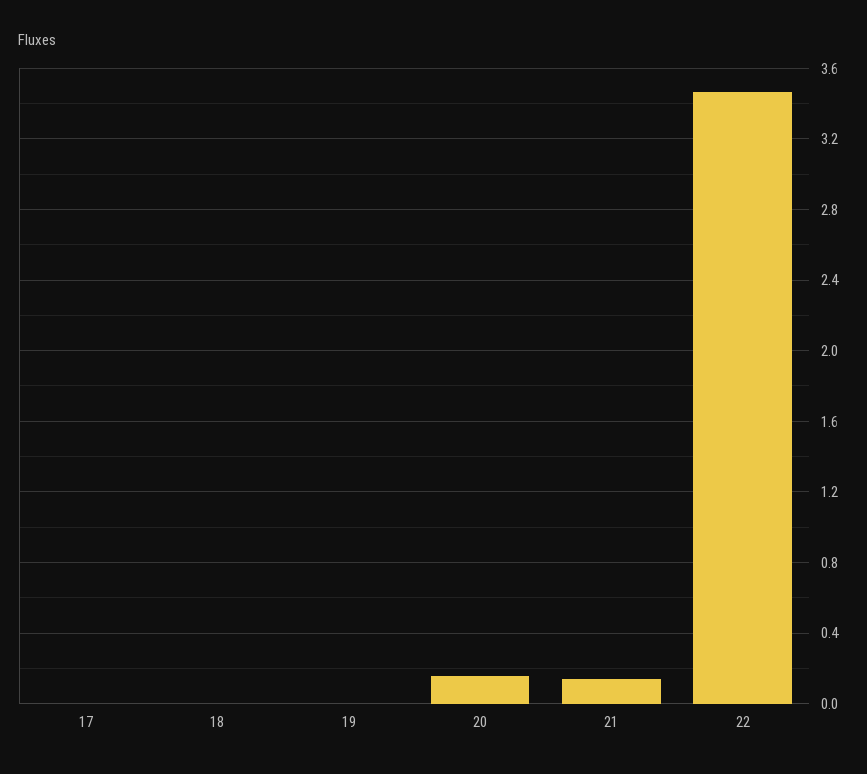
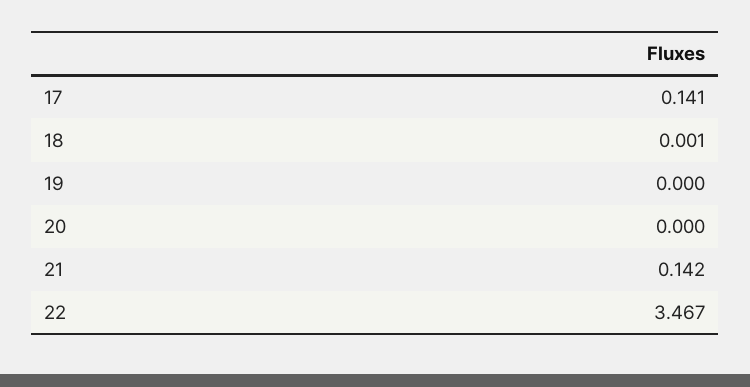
17: 0 -> 0.141
20: 0.15 -> 0

